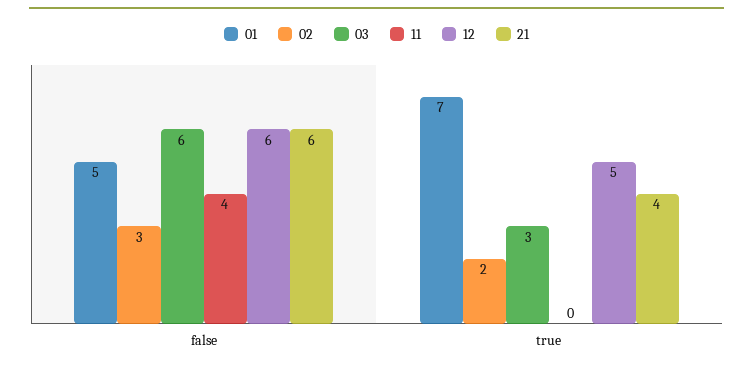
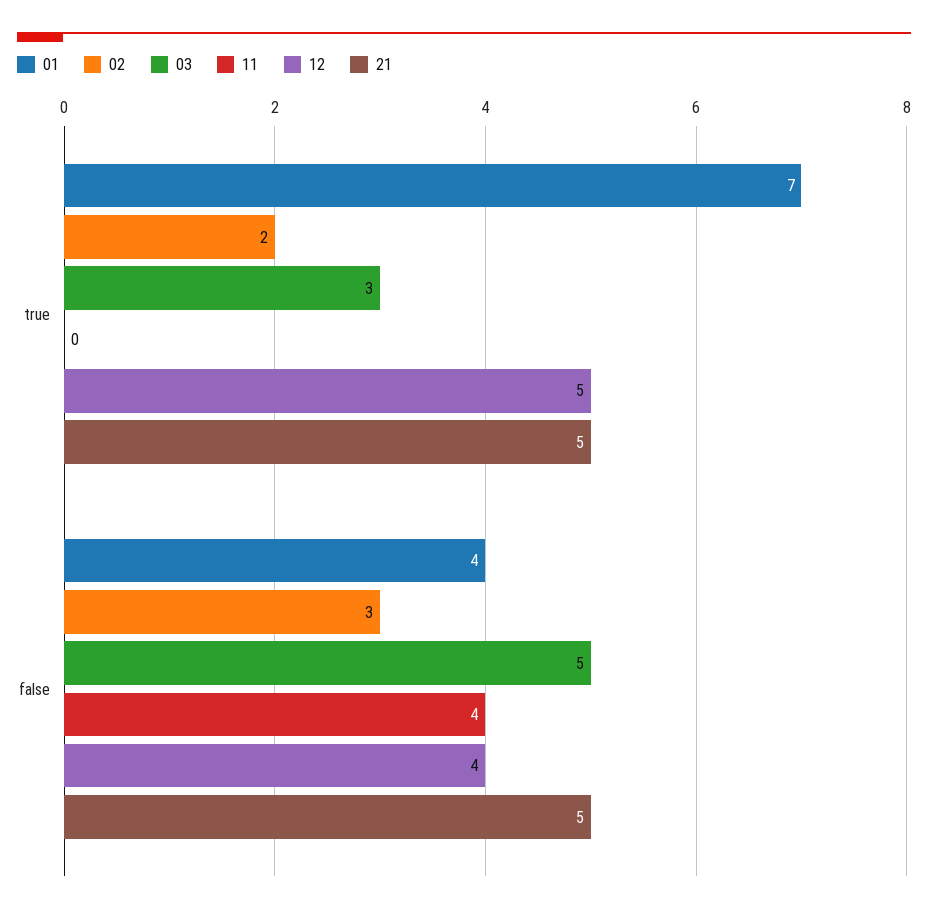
01, false: 5 -> 4
03, false: 6 -> 5
12, false: 6 -> 4
21, false: 6 -> 5
21, true: 4 -> 5

